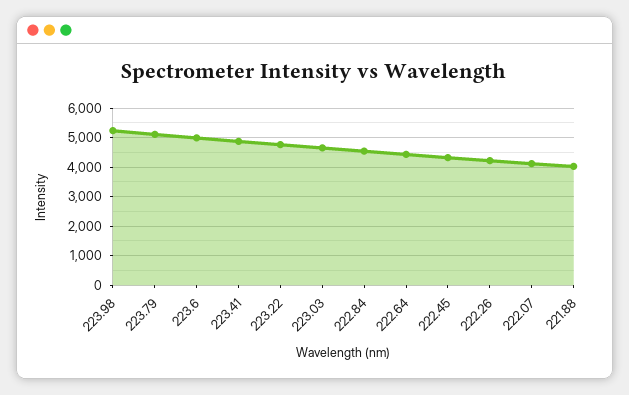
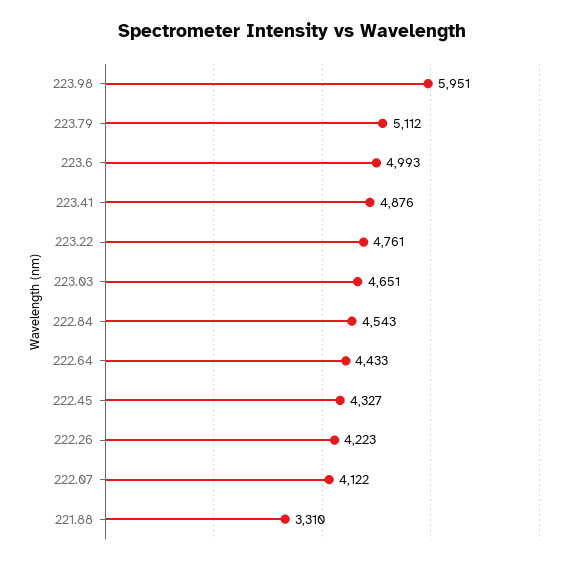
223.98: 5250 -> 5951
221.88: 4000 -> 3310

